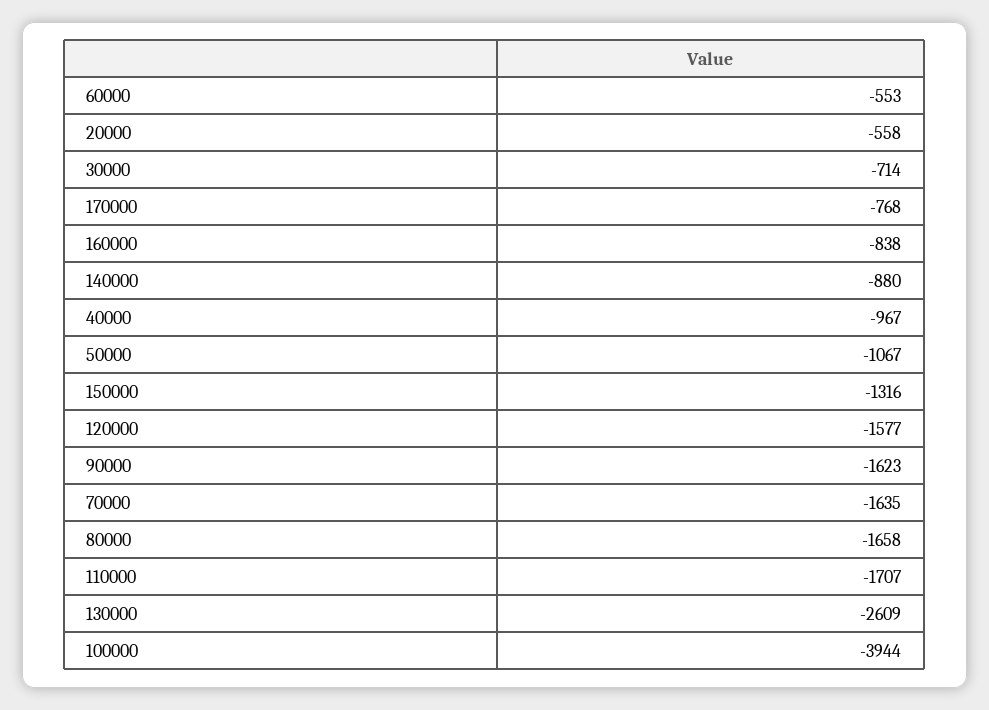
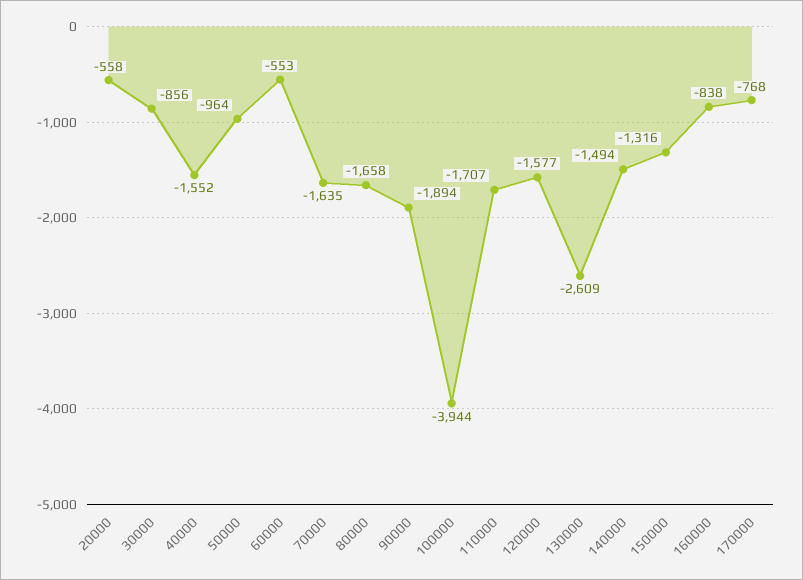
30000: -714 -> -856
140000: -880 -> -1494
40000: -967 -> -1552
50000: -1067 -> -964
90000: -1623 -> -1894

